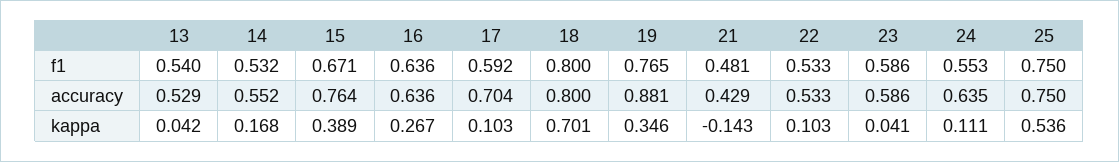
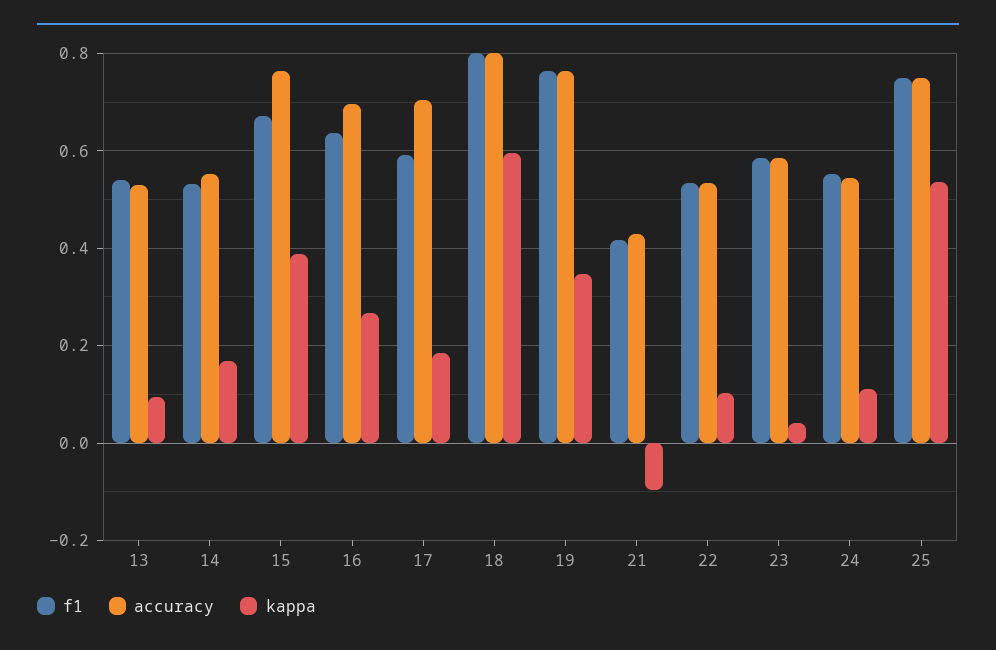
f1, 21: 0.481 -> 0.42
accuracy, 16: 0.636 -> 0.7
accuracy, 19: 0.881 -> 0.76
accuracy, 24: 0.635 -> 0.54
kappa, 13: 0.042 -> 0.1
kappa, 17: 0.103 -> 0.18
kappa, 18: 0.701 -> 0.6
kappa, 21: -0.143 -> -0.1

